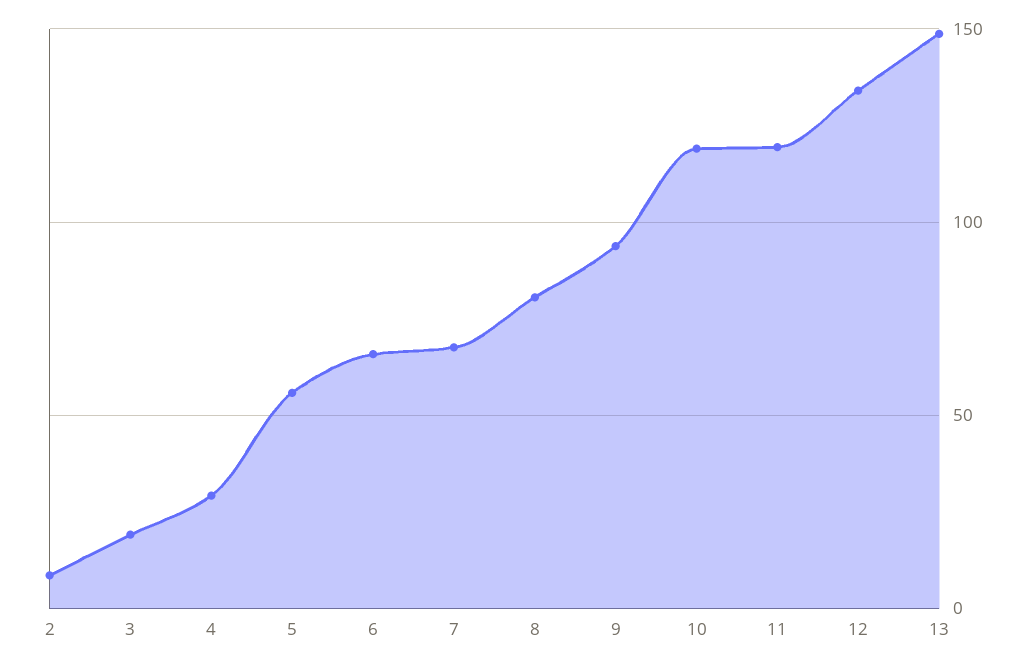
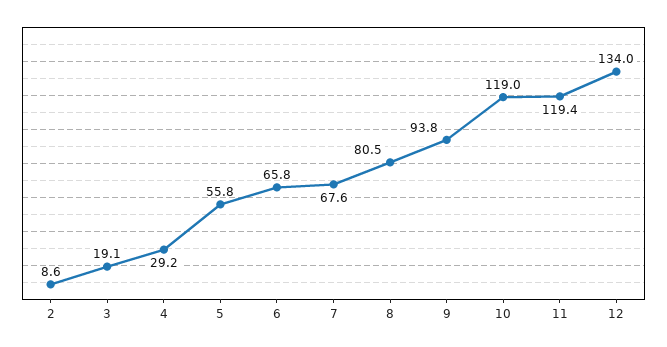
13: 150 -> none

